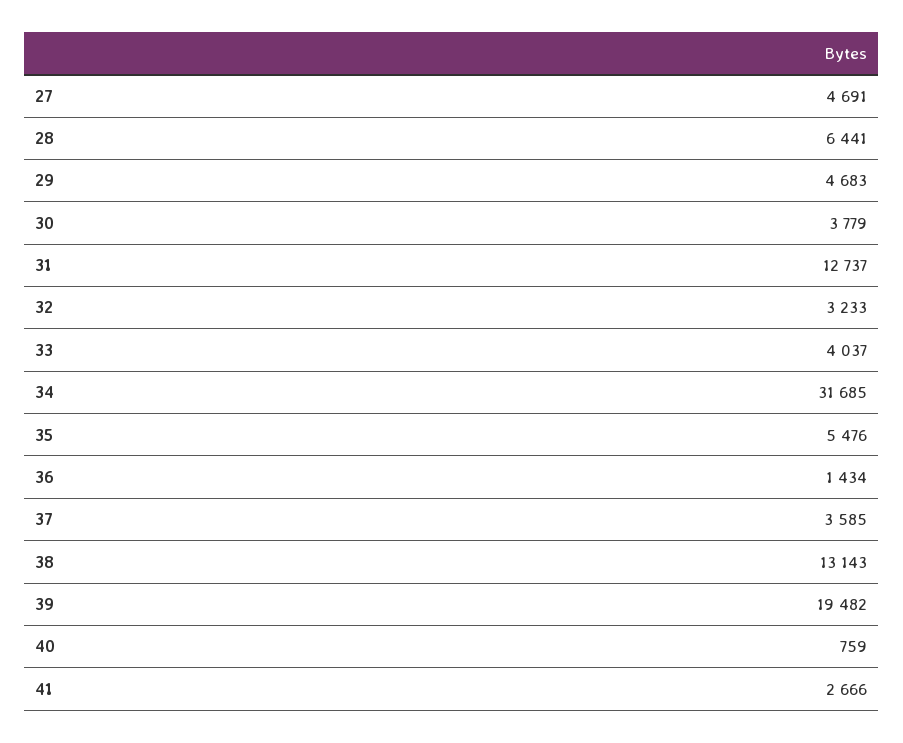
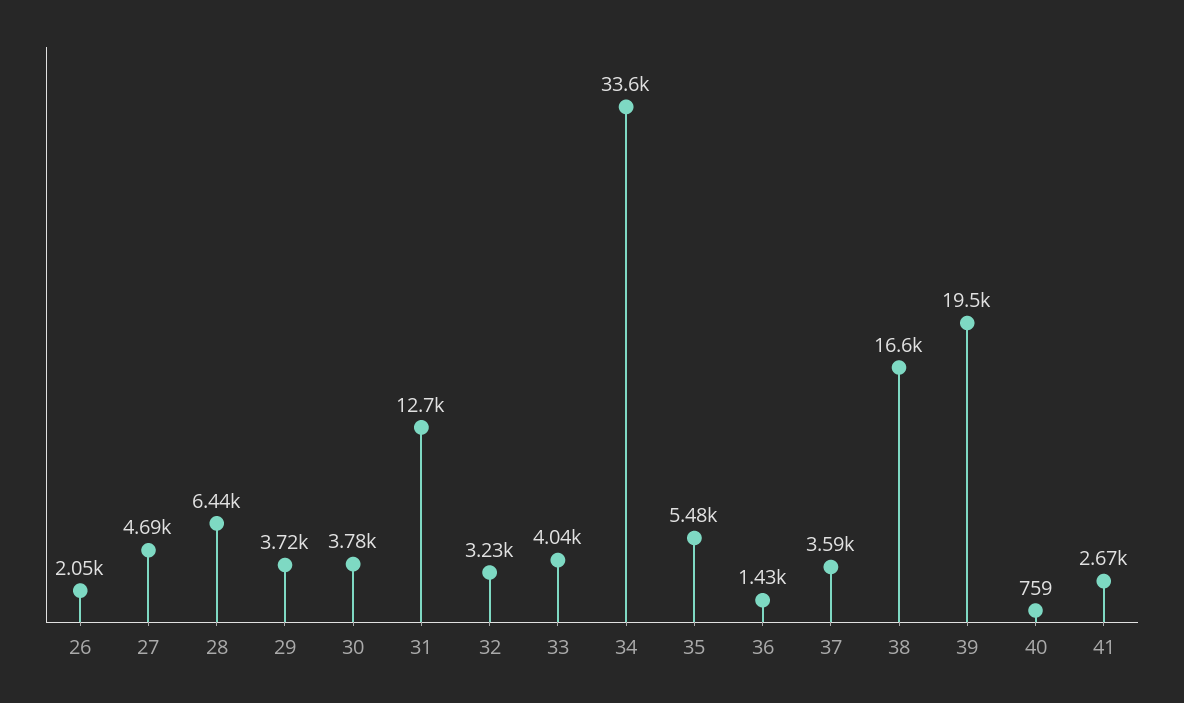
29: 4683 -> 3720
34: 31685 -> 33600
38: 13143 -> 16600
26: none -> 2050

